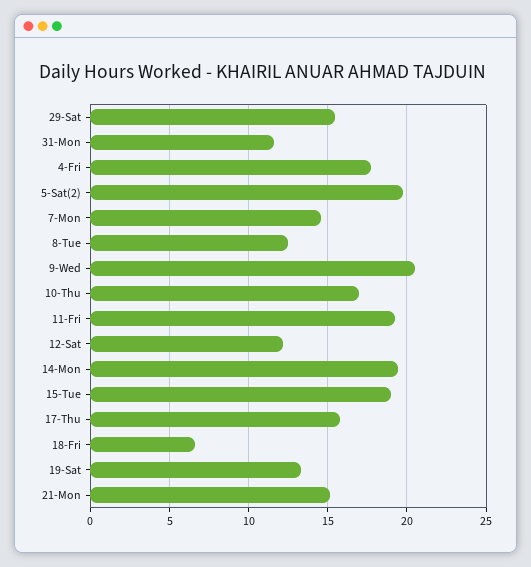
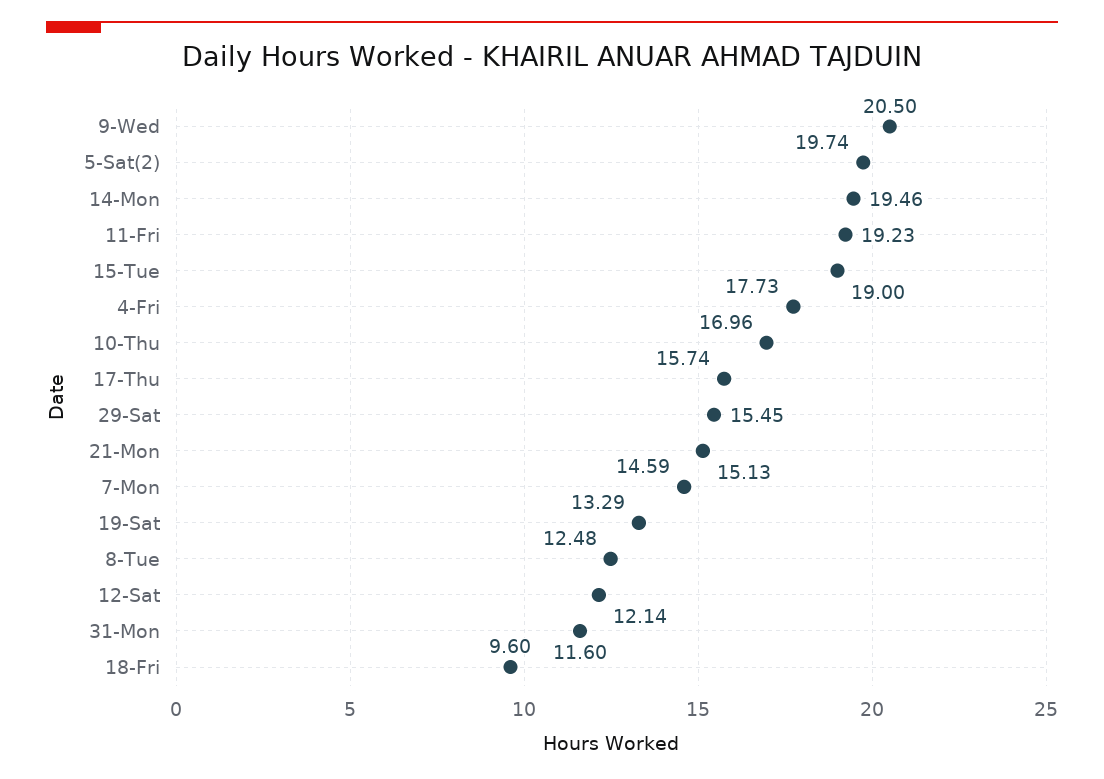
18-Fri: 6.5 -> 9.6

